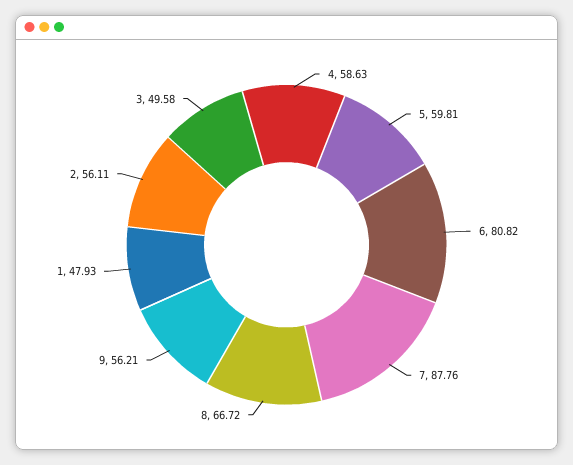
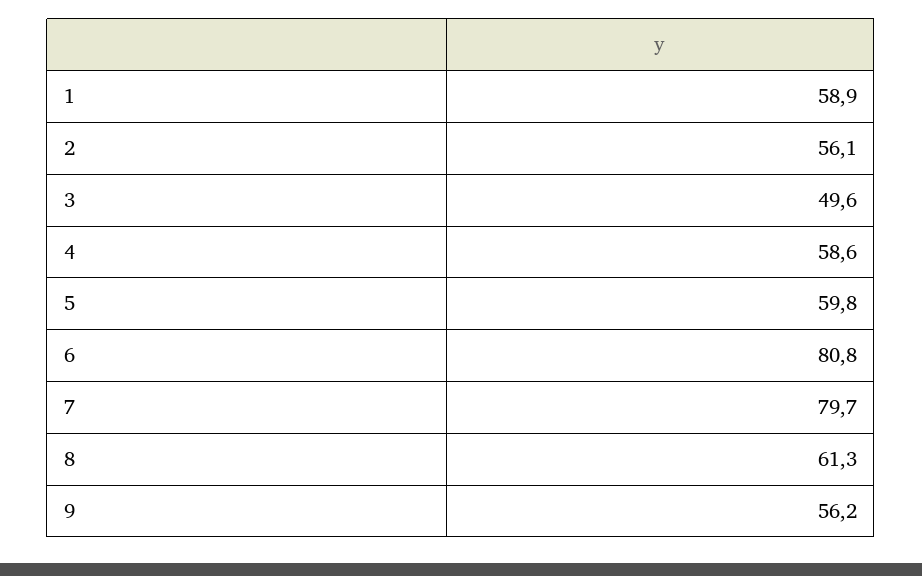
7: 87.76 -> 79.7
8: 66.72 -> 61.3
1: 47.93 -> 58.9

